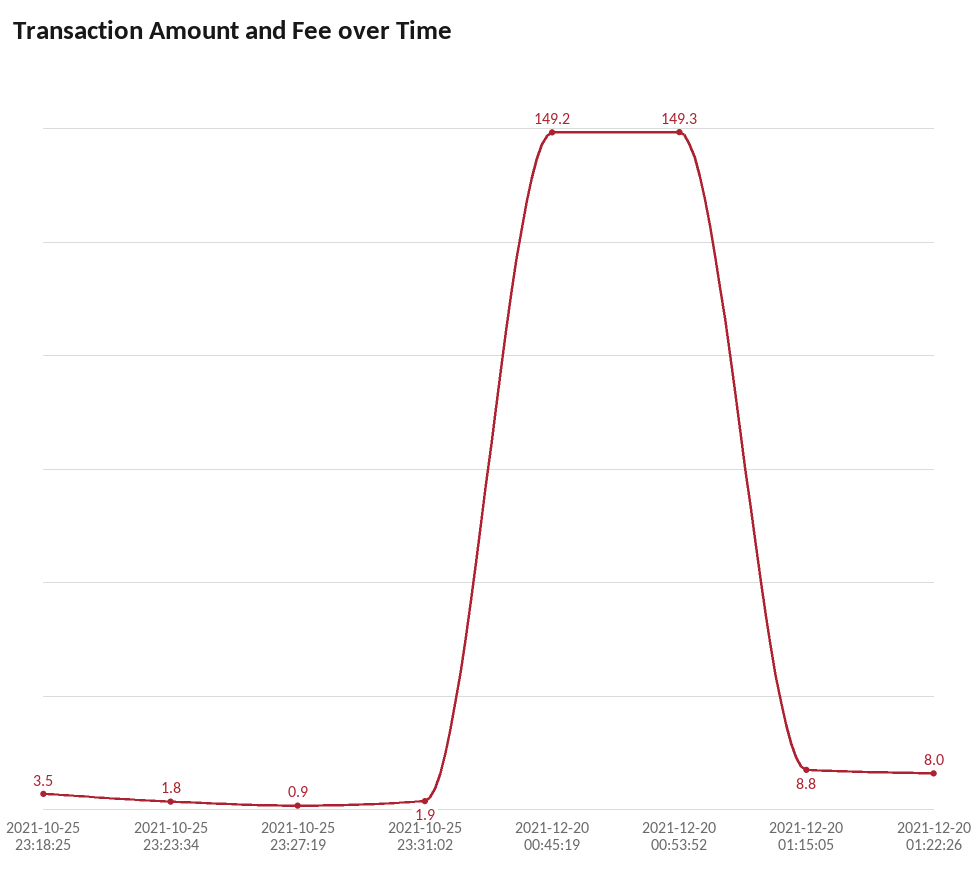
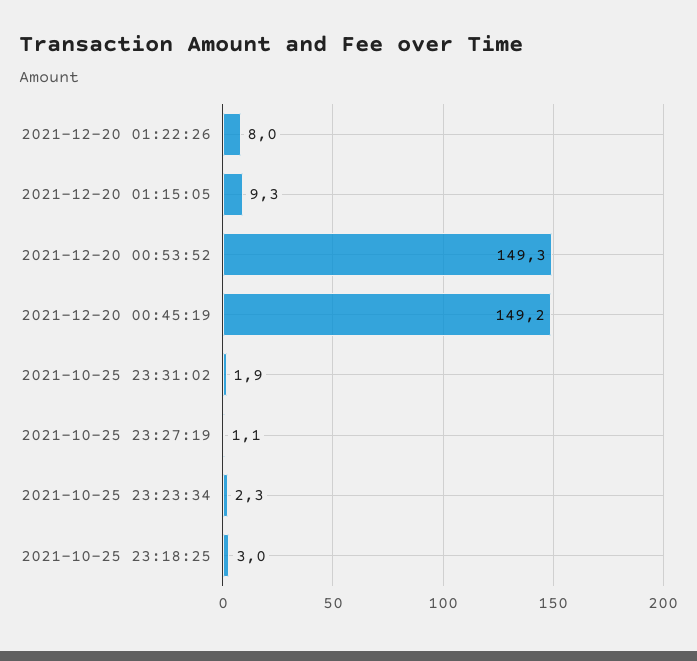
2021-10-25 23:18:25: 3.5 -> 3
2021-10-25 23:23:34: 1.8 -> 2.3
2021-10-25 23:27:19: 0.9 -> 1.1
2021-12-20 01:15:05: 8.8 -> 9.3

